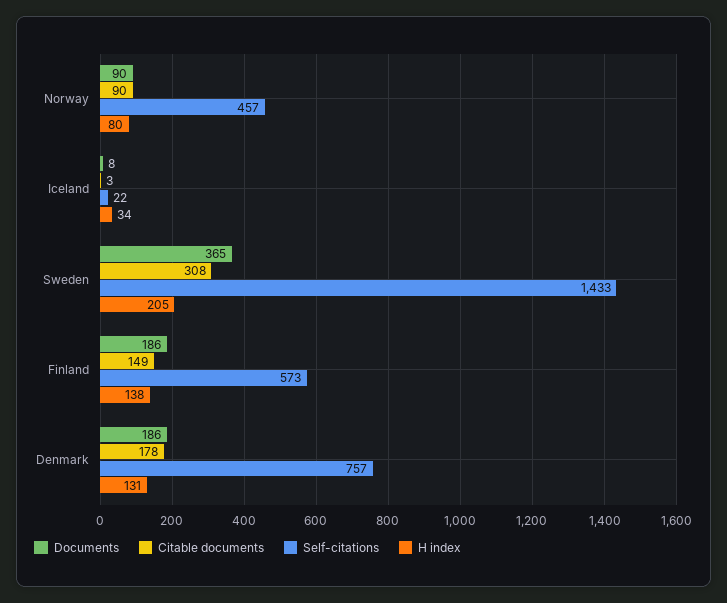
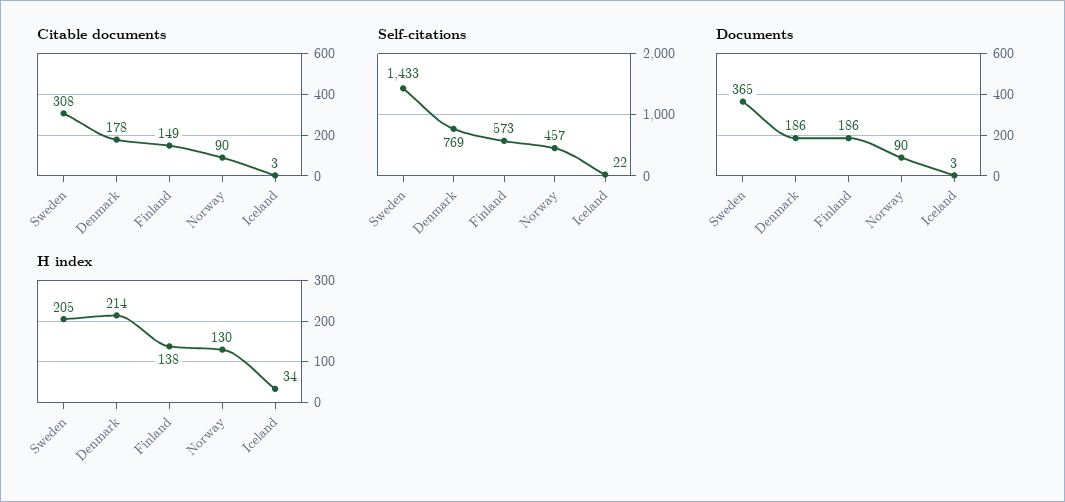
H index, Norway: 80 -> 130
Documents, Iceland: 8 -> 3
Self-citations, Denmark: 757 -> 769
H index, Denmark: 131 -> 214

